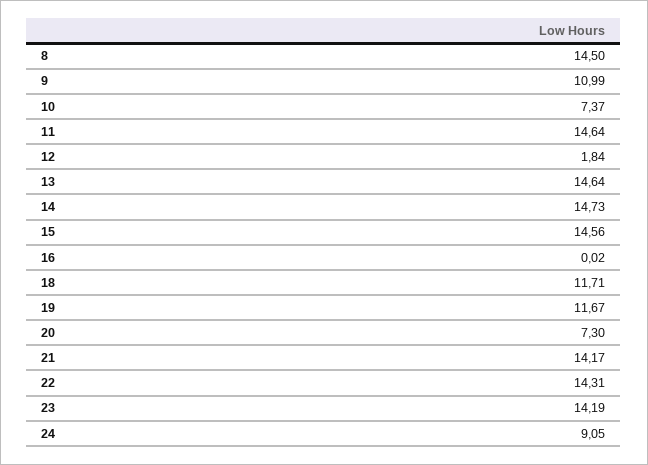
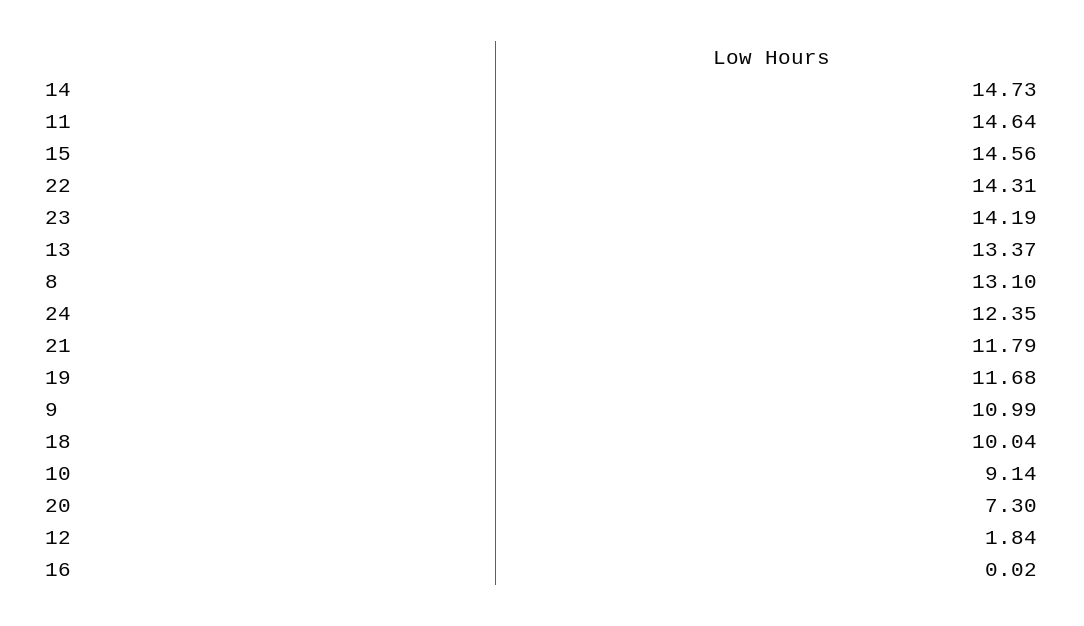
8: 14.5 -> 13.1
10: 7.37 -> 9.14
13: 14.64 -> 13.37
18: 11.71 -> 10.04
19: 11.67 -> 11.68
21: 14.17 -> 11.79
24: 9.05 -> 12.35

